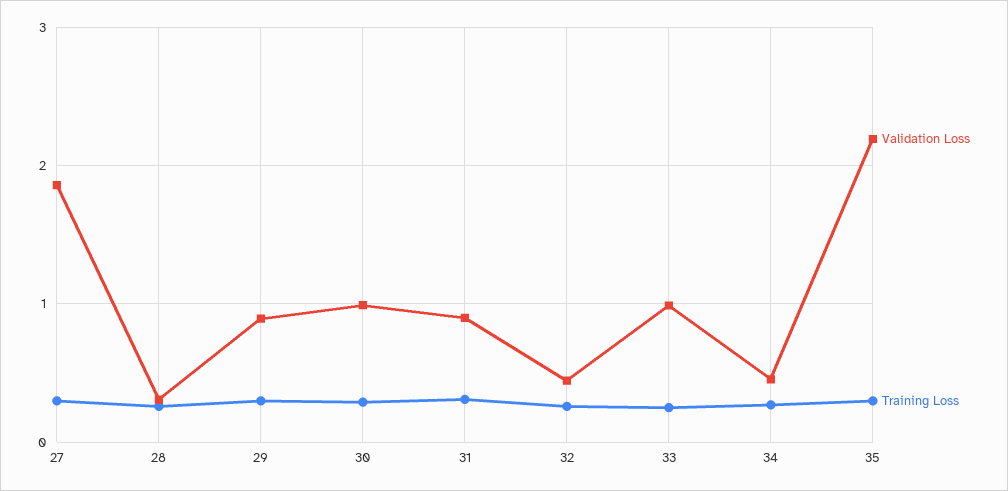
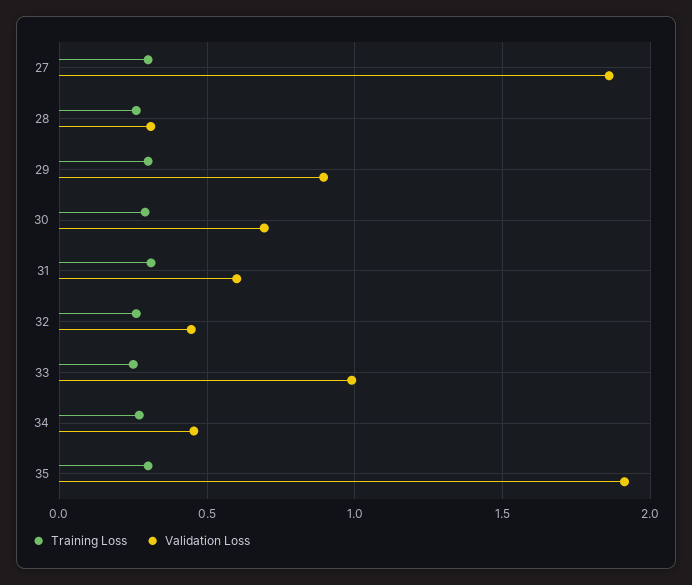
Validation Loss, 30: 1 -> 0.7
Validation Loss, 31: 0.9 -> 0.6
Validation Loss, 35: 2.2 -> 1.9

